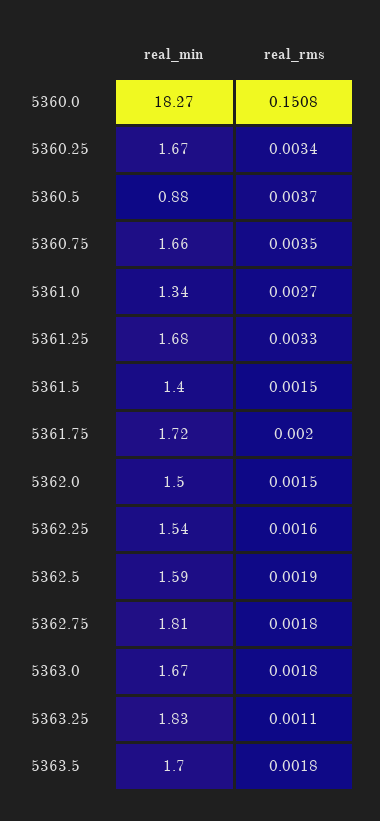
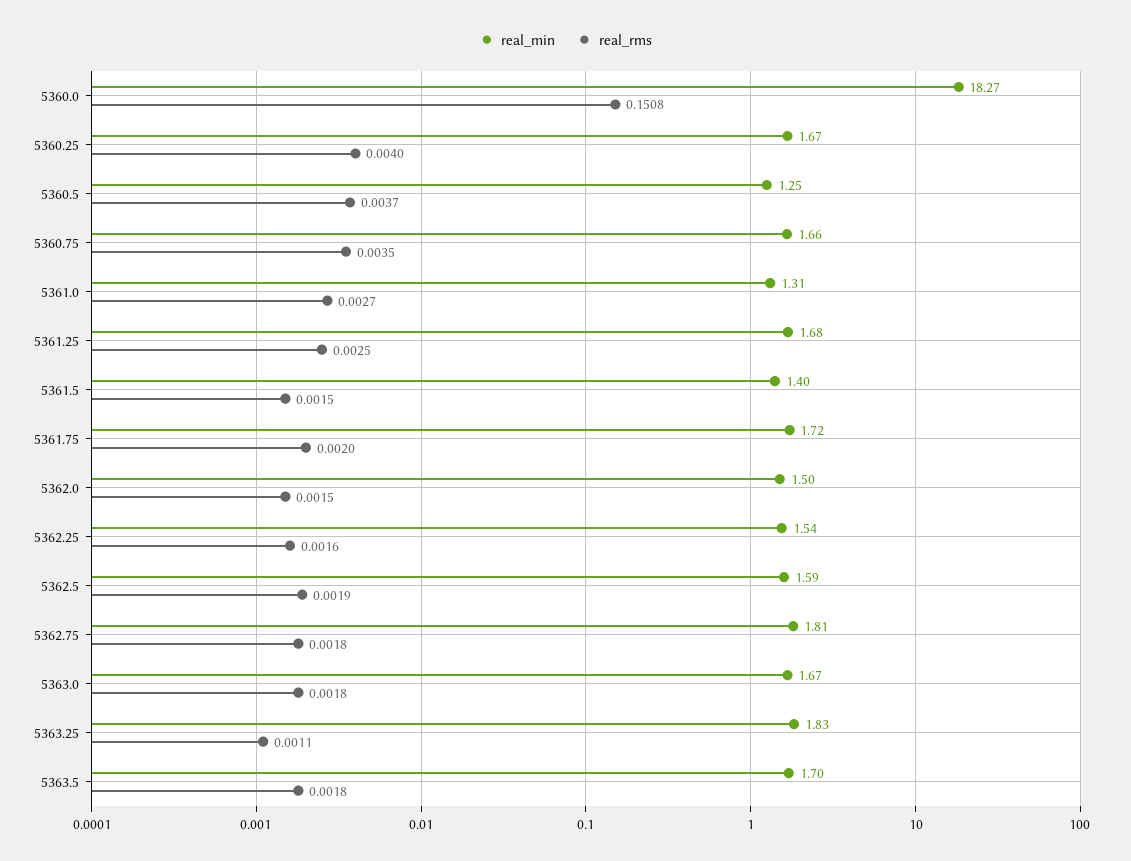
real_rms, 5360.25: 0.0034 -> 0.004
real_min, 5360.5: 0.88 -> 1.25
real_min, 5361.0: 1.34 -> 1.31
real_rms, 5361.25: 0.0033 -> 0.0025

